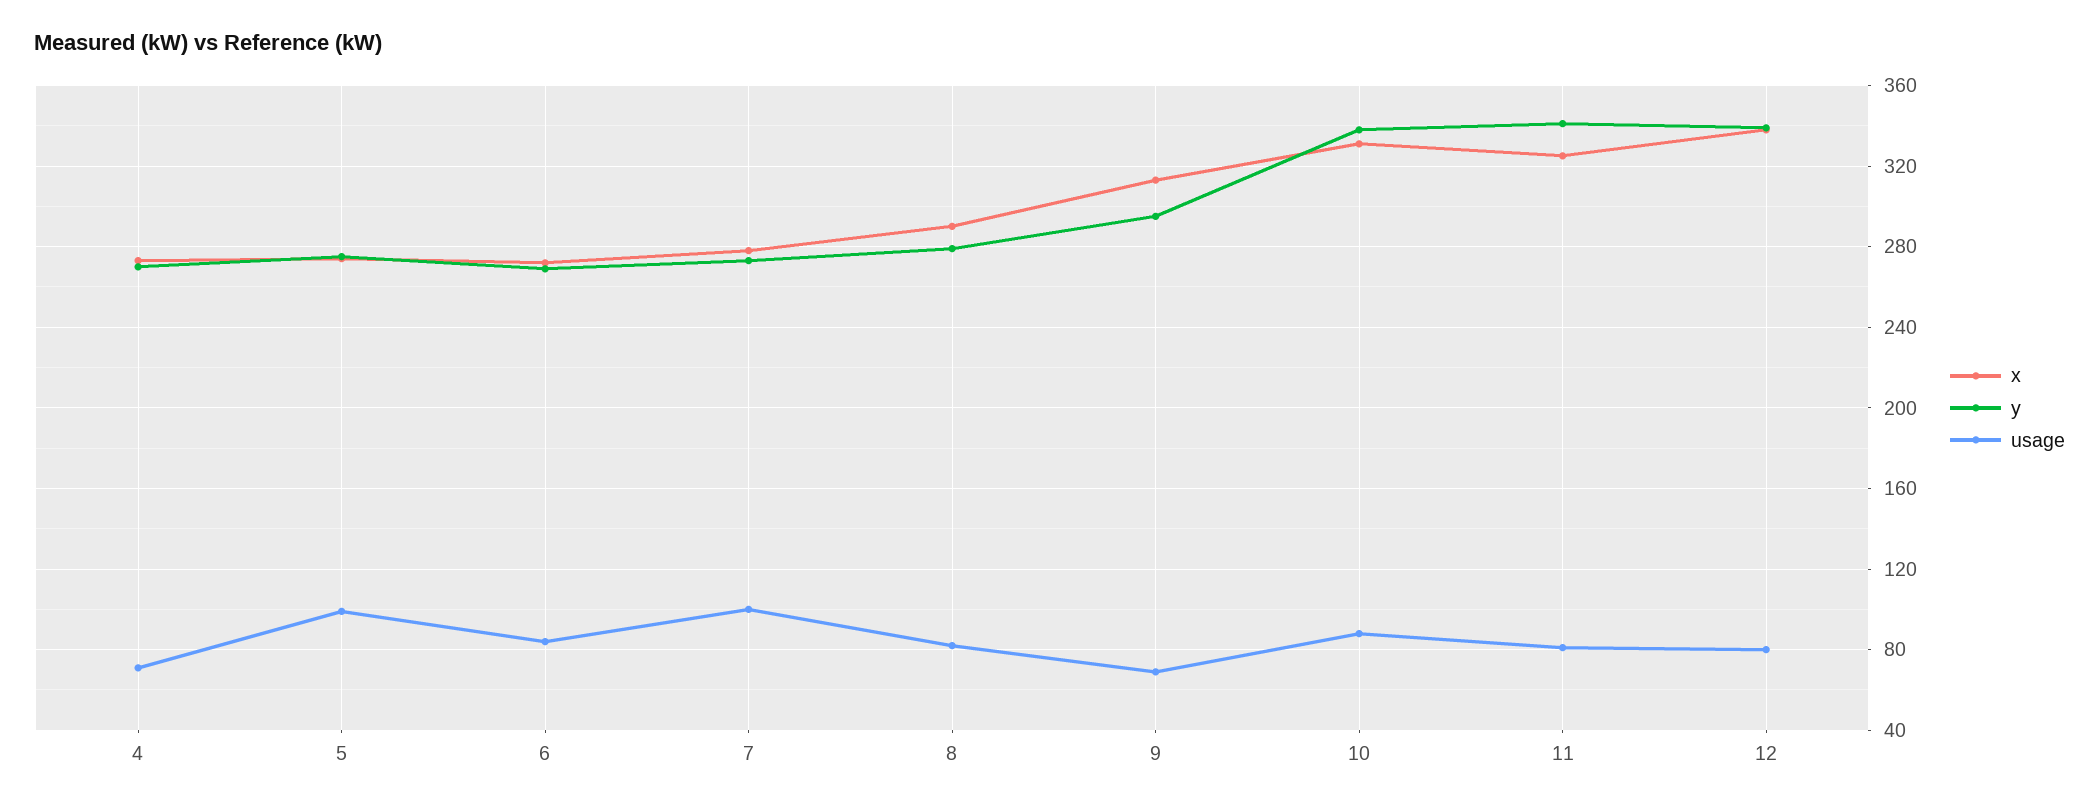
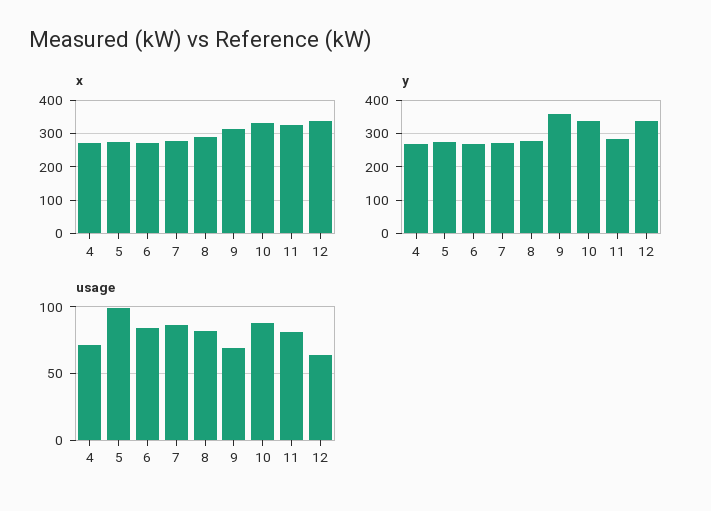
usage, 7: 100 -> 85
y, 9: 295 -> 360
y, 11: 340 -> 280
usage, 12: 80 -> 65

